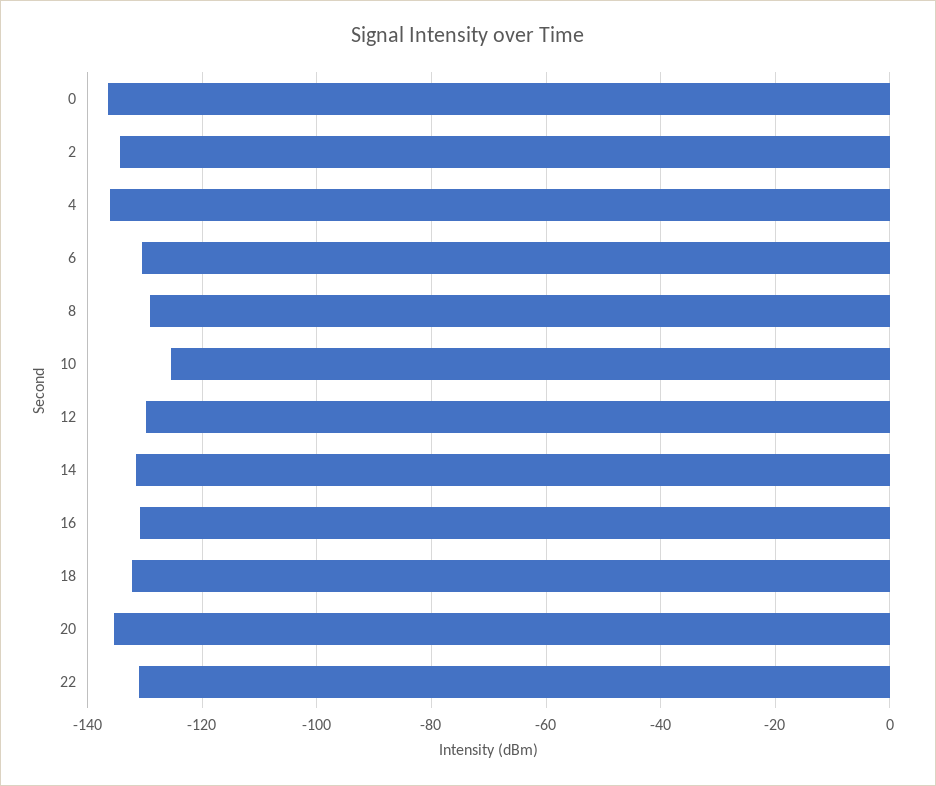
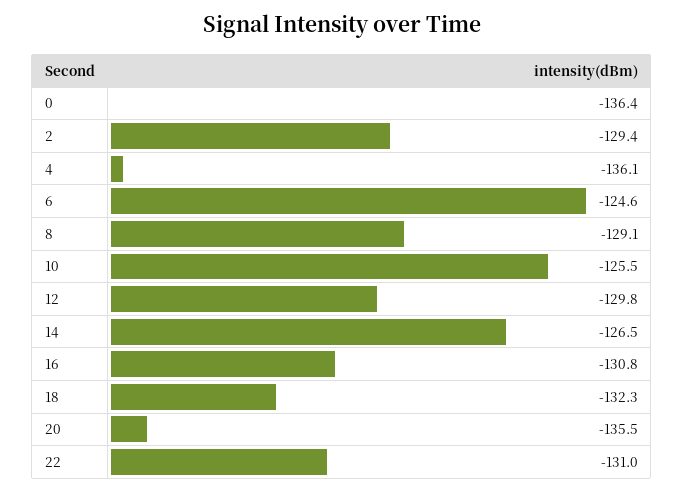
2: -134 -> -129.4
6: -130 -> -124.6
14: -132 -> -126.5

